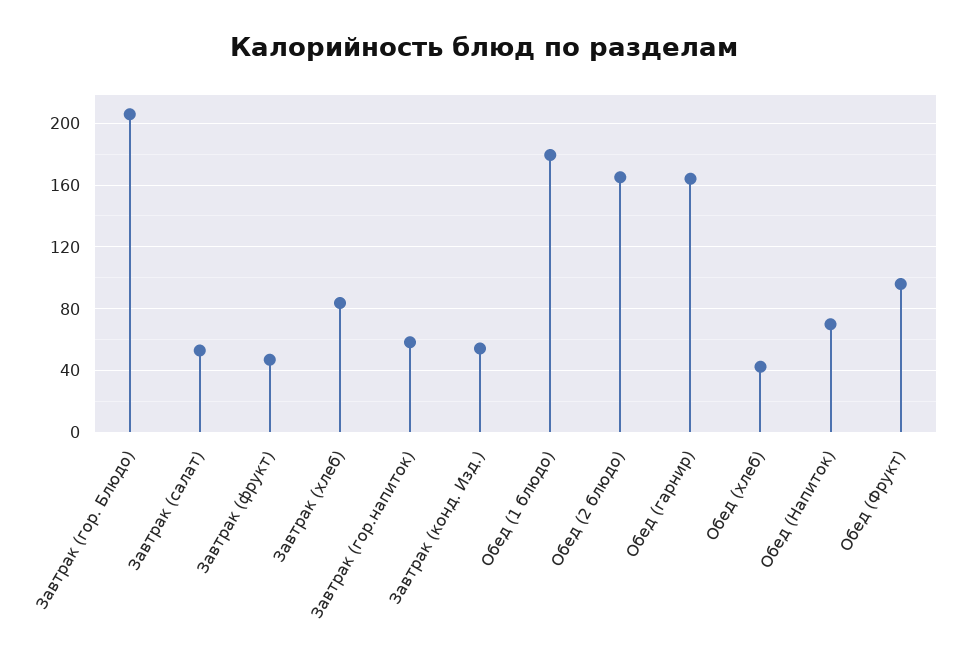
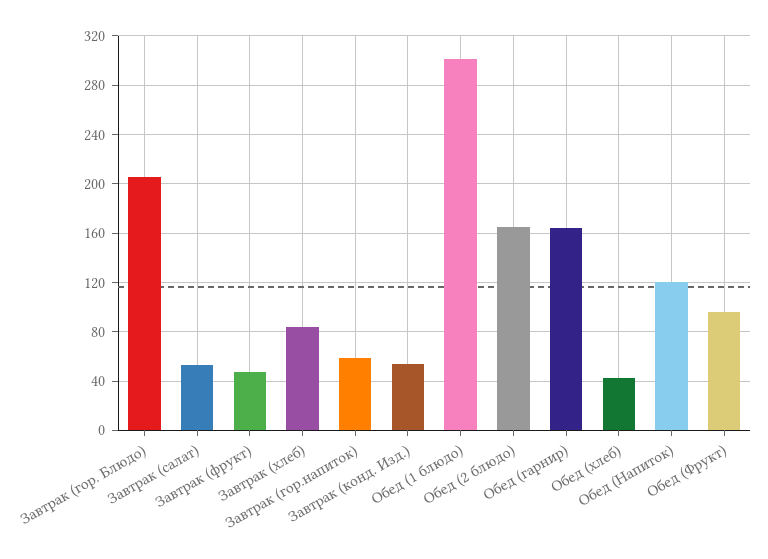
Обед (1 блюдо): 180 -> 300
Обед (Напиток): 70 -> 120

